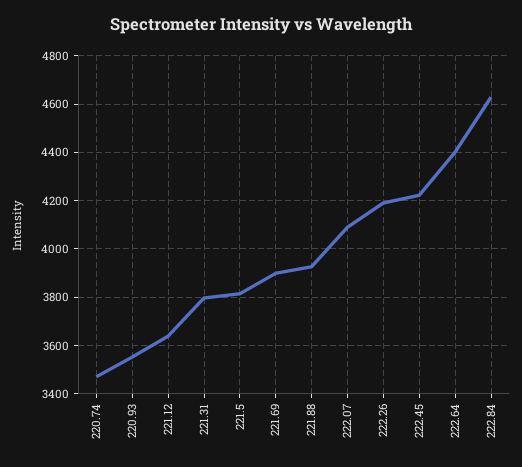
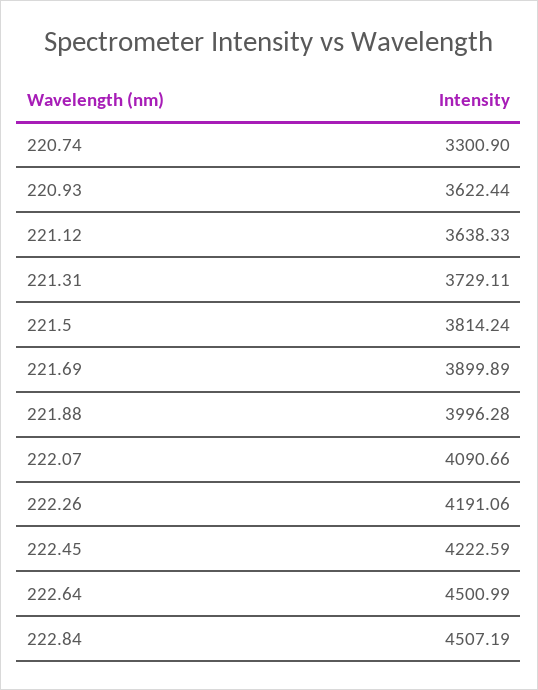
220.74: 3475 -> 3300.9
220.93: 3550 -> 3622.44
221.31: 3800 -> 3729.11
221.88: 3925 -> 3996.28
222.64: 4400 -> 4500.99
222.84: 4625 -> 4507.19

